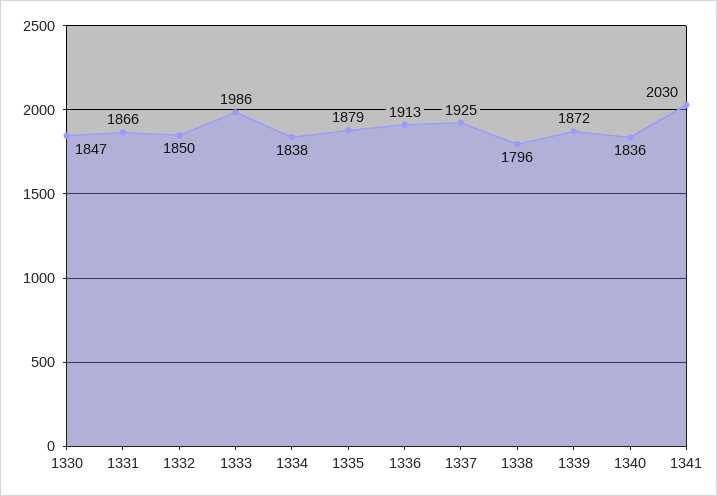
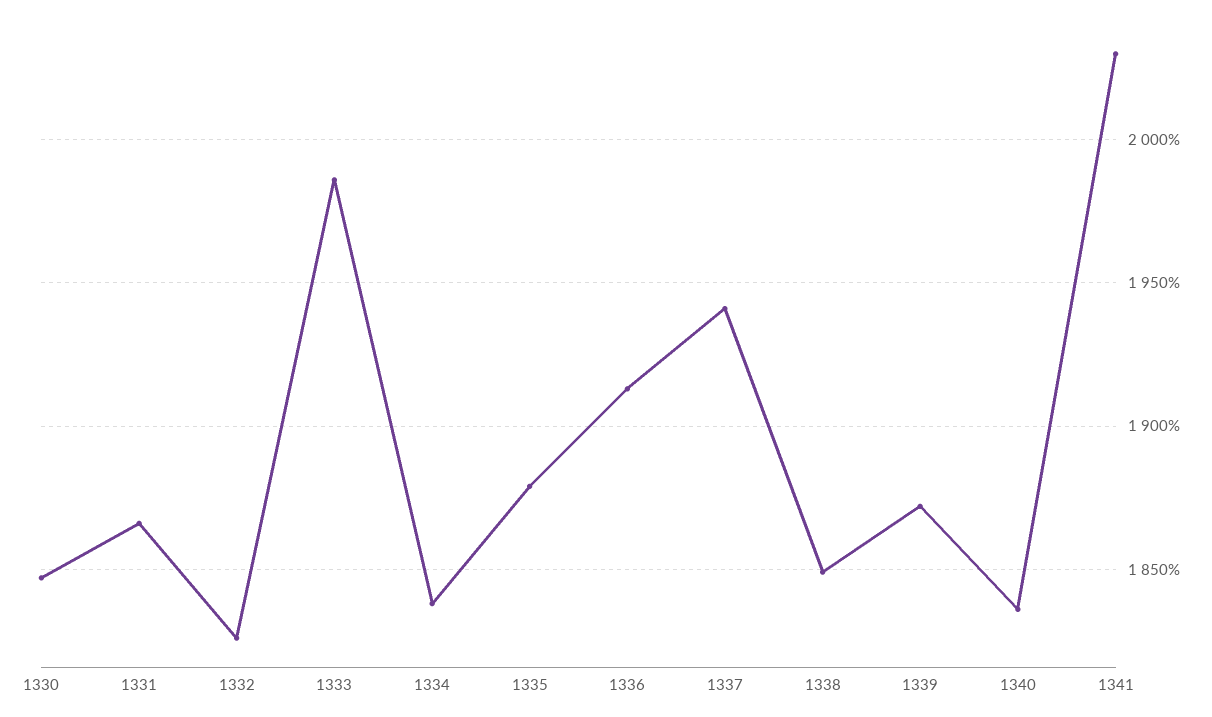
1332: 1850 -> 1825
1337: 1925 -> 1940
1338: 1796 -> 1850

